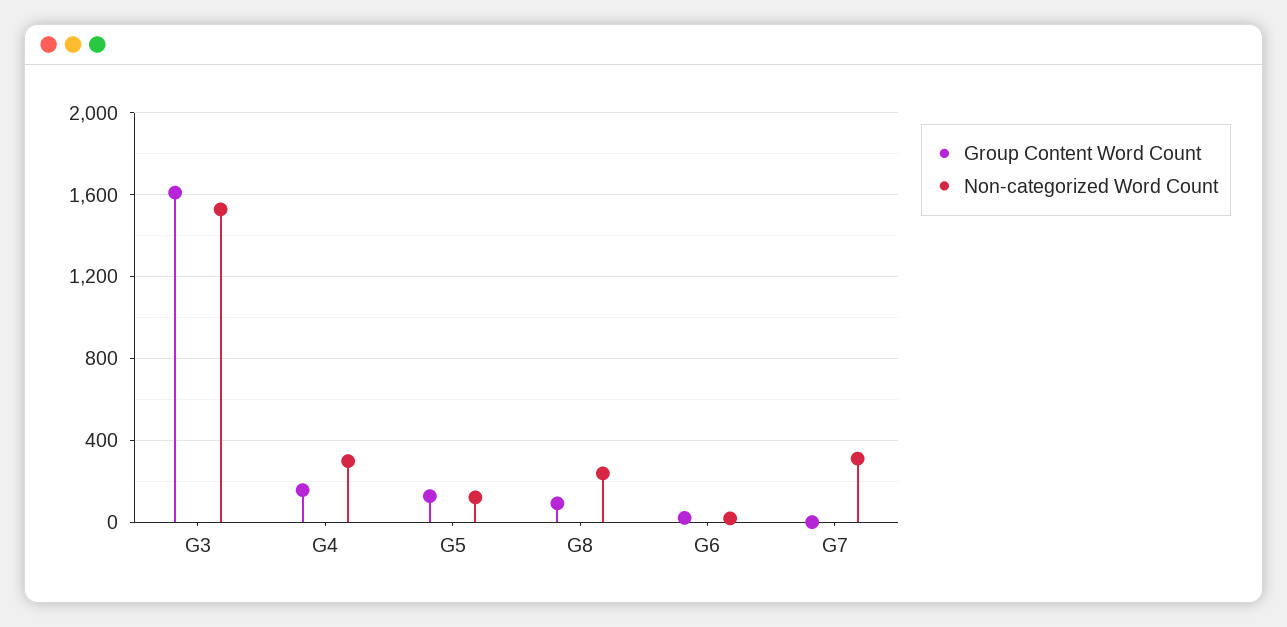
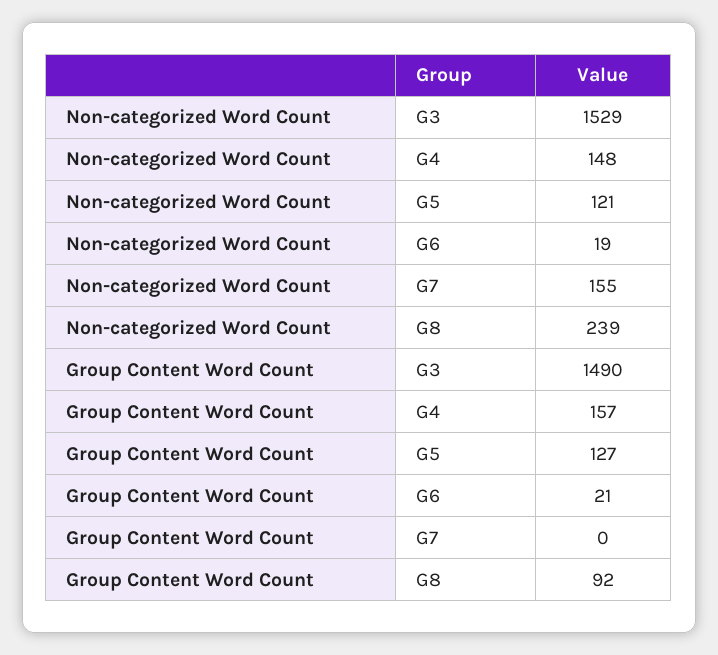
Group Content Word Count, G3: 1600 -> 1490
Non-categorized Word Count, G4: 300 -> 148
Non-categorized Word Count, G7: 300 -> 155

